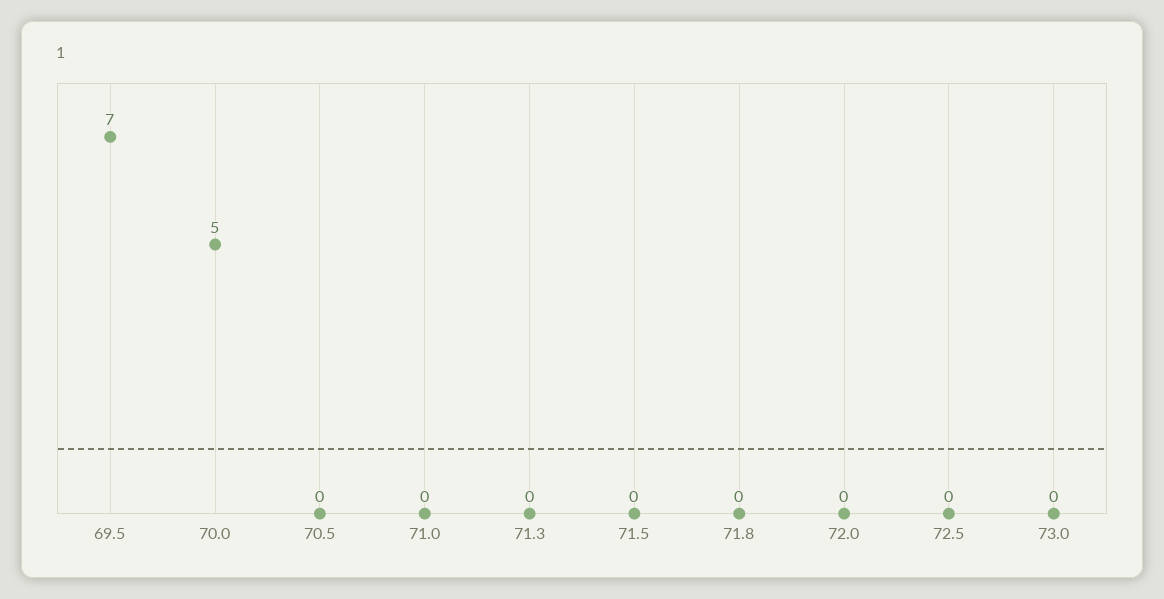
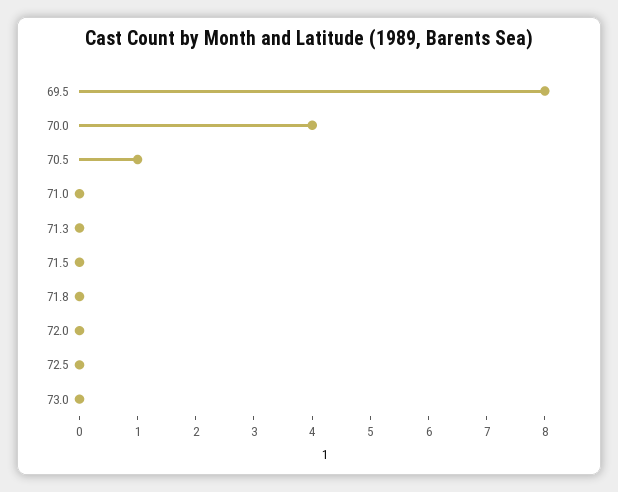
69.5: 7 -> 8
70.0: 5 -> 4
70.5: 0 -> 1

